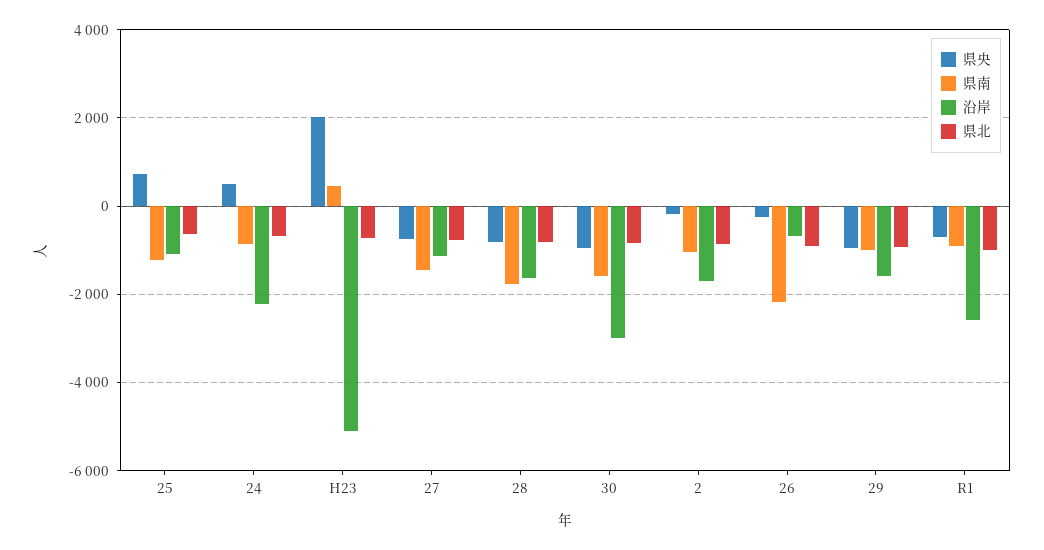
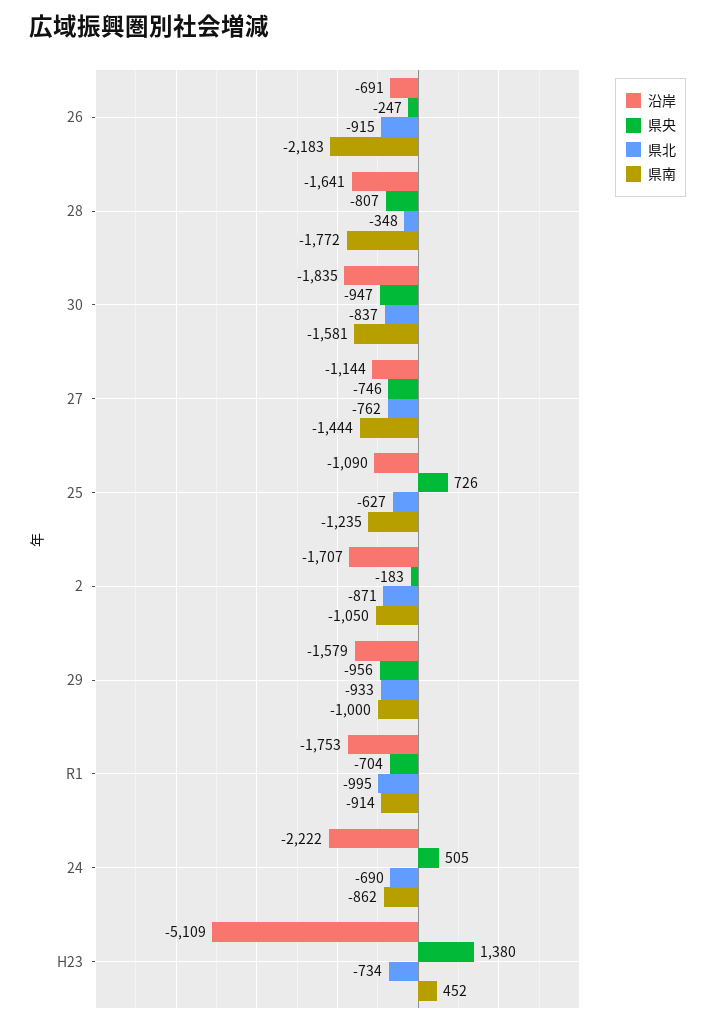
県央, H23: 2000 -> 1380
県北, 28: -800 -> -348
沿岸, 30: -3000 -> -1835
沿岸, R1: -2600 -> -1753

